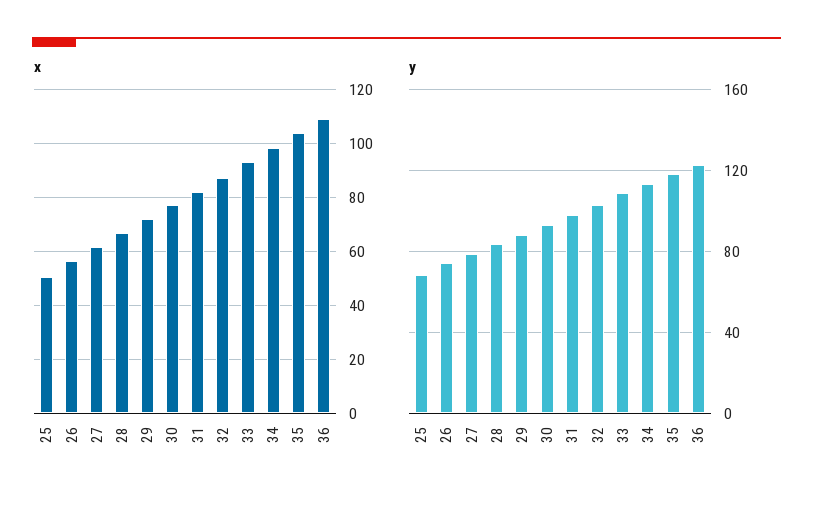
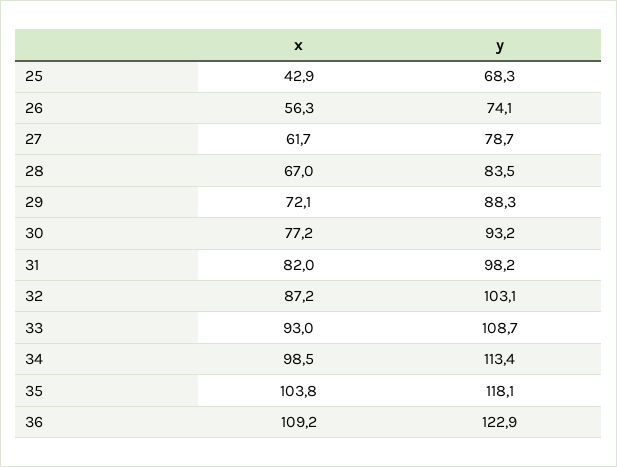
x, 25: 50 -> 42.9

